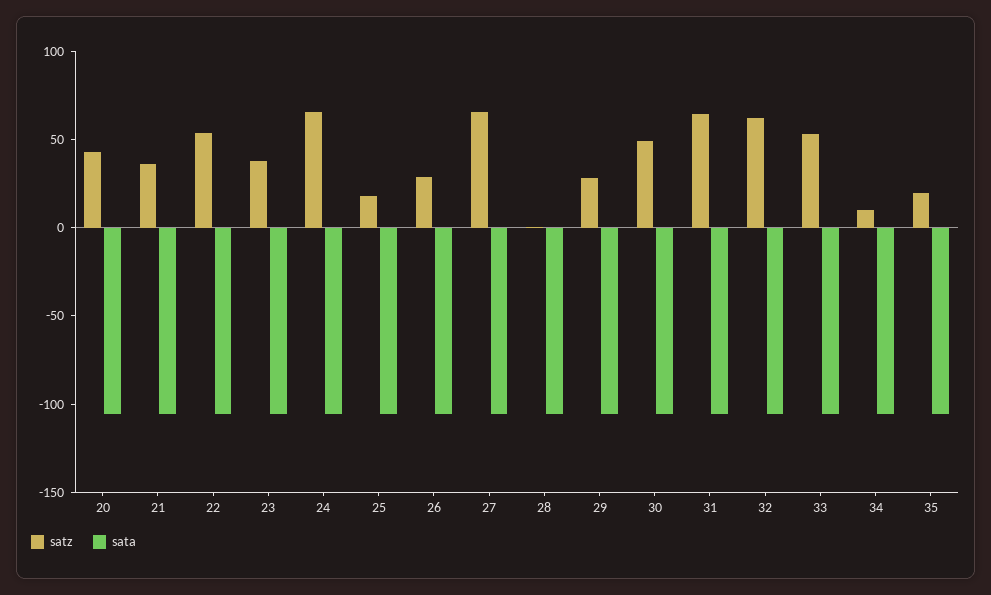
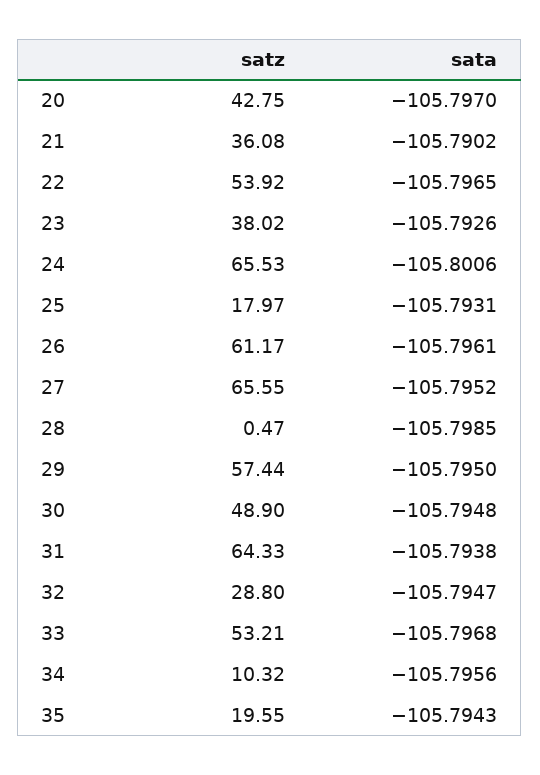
satz, 26: 30 -> 61.17
satz, 29: 30 -> 57.44
satz, 32: 60 -> 28.8

